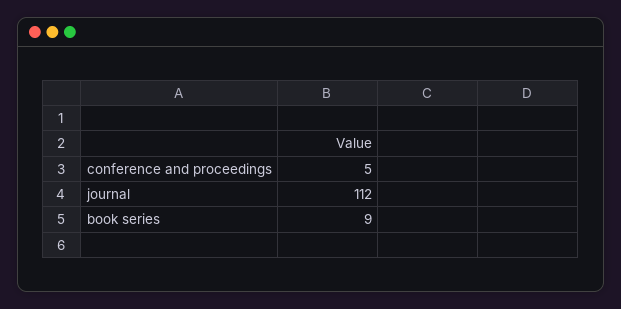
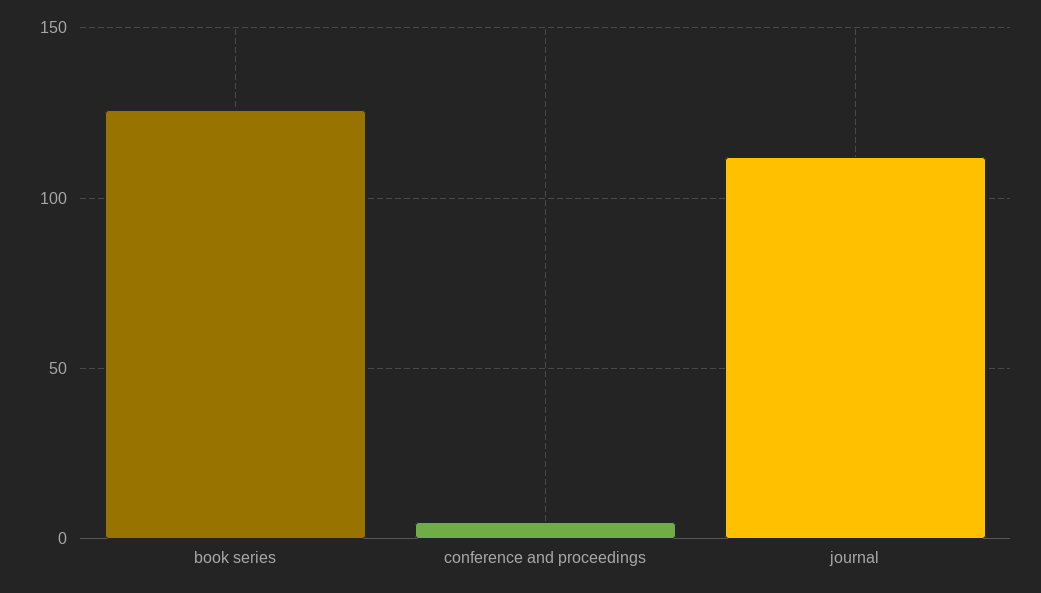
book series: 9 -> 125

